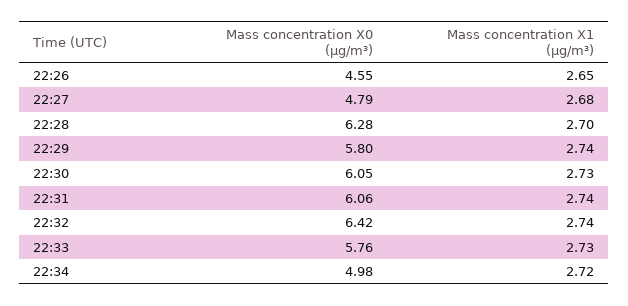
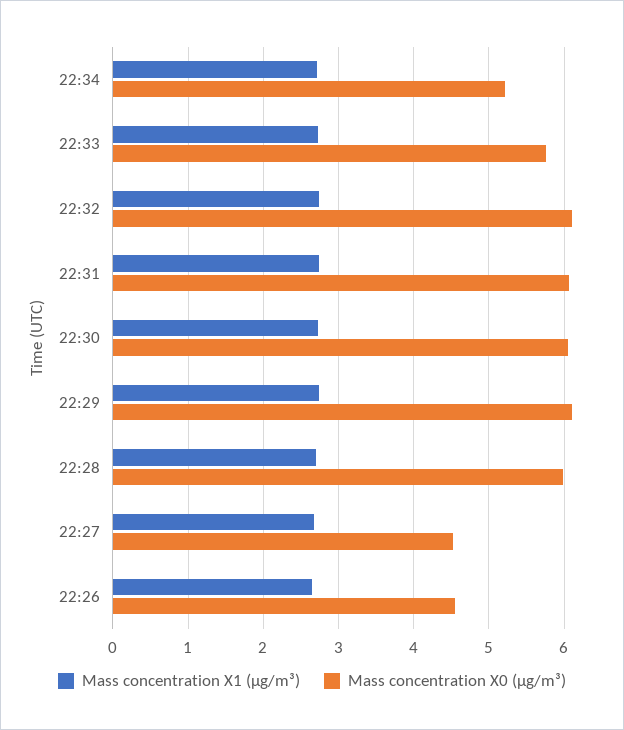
Mass concentration X0 (μg/m³), 22:27: 4.79 -> 4.5
Mass concentration X0 (μg/m³), 22:28: 6.28 -> 6
Mass concentration X0 (μg/m³), 22:29: 5.8 -> 6.1
Mass concentration X0 (μg/m³), 22:32: 6.42 -> 6.1
Mass concentration X0 (μg/m³), 22:34: 4.98 -> 5.2

